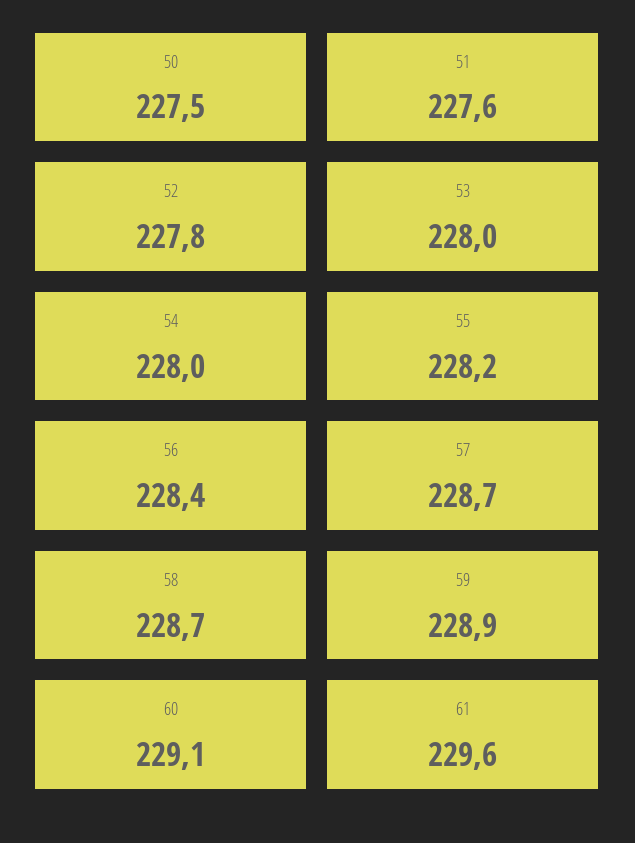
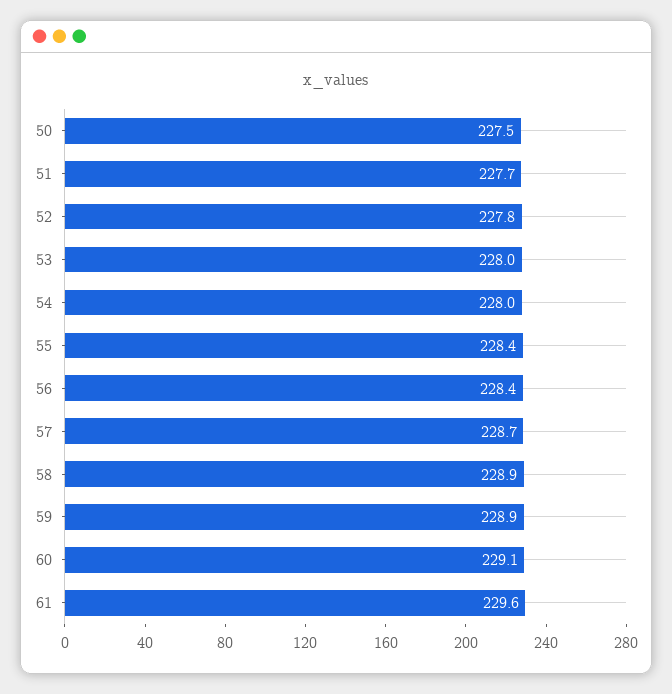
51: 227.6 -> 227.7
55: 228.2 -> 228.4
58: 228.7 -> 228.9

